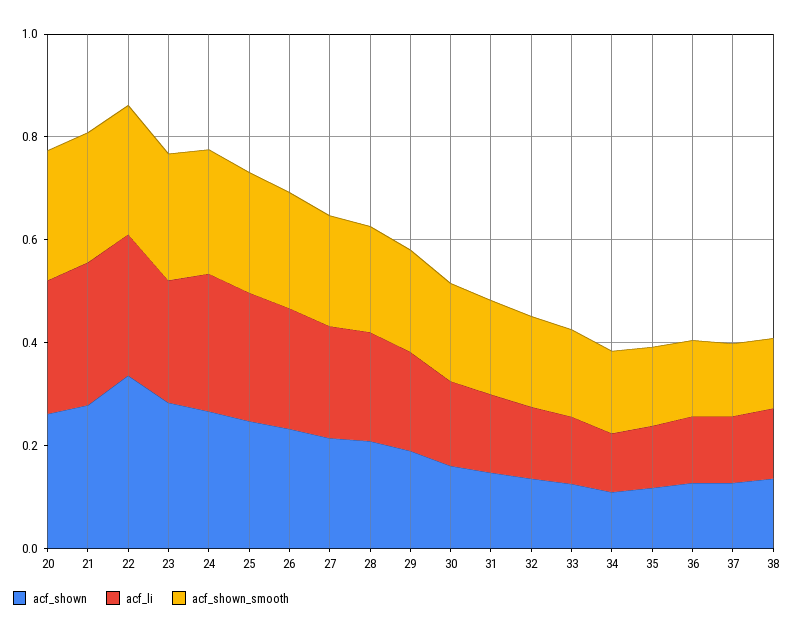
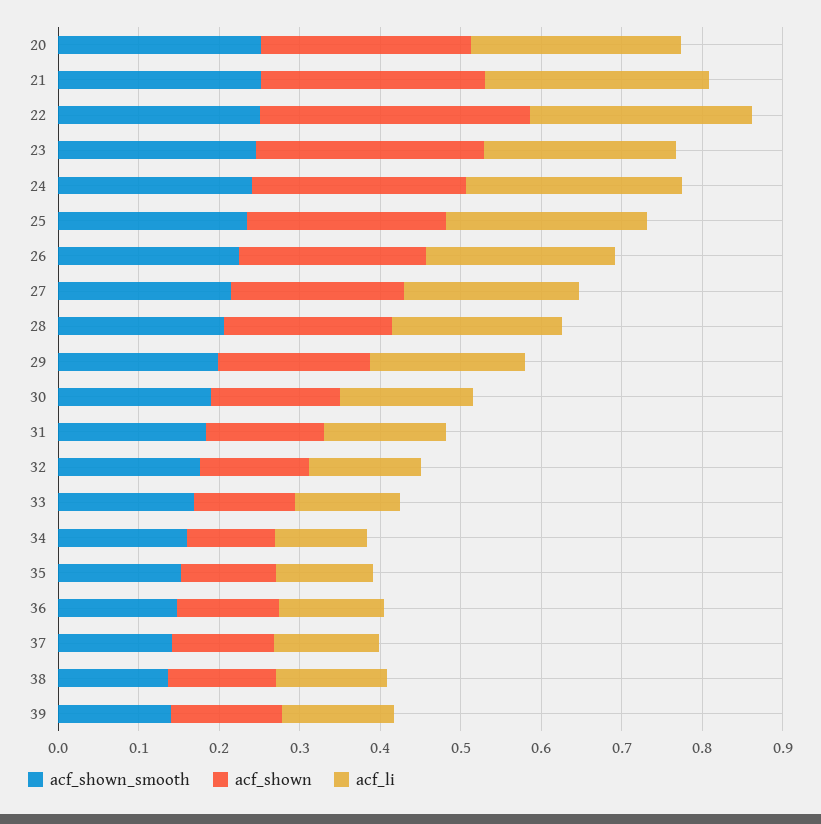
acf_shown_smooth, 39: none -> 0.14
acf_shown, 39: none -> 0.14
acf_li, 39: none -> 0.14

